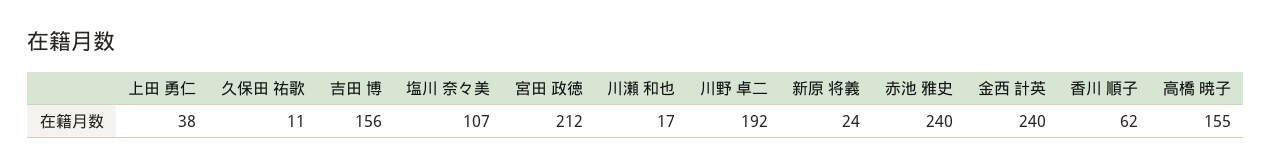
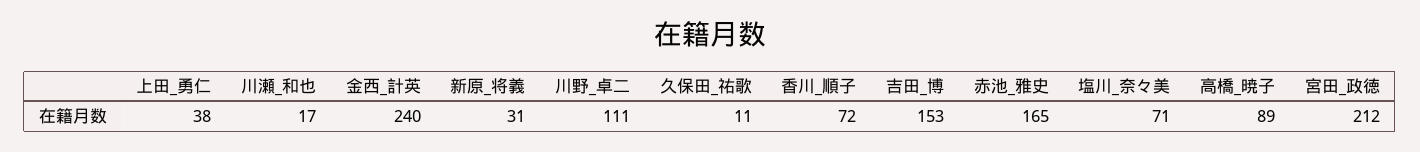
吉田 博: 156 -> 153
塩川 奈々美: 107 -> 71
川野 卓二: 192 -> 111
新原 将義: 24 -> 31
赤池 雅史: 240 -> 165
香川 順子: 62 -> 72
高橋 暁子: 155 -> 89

